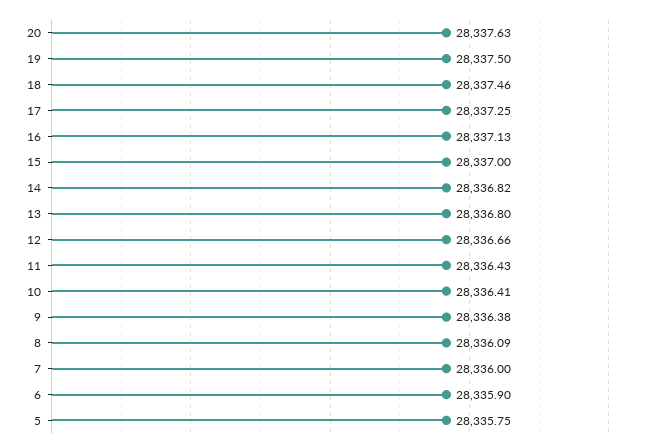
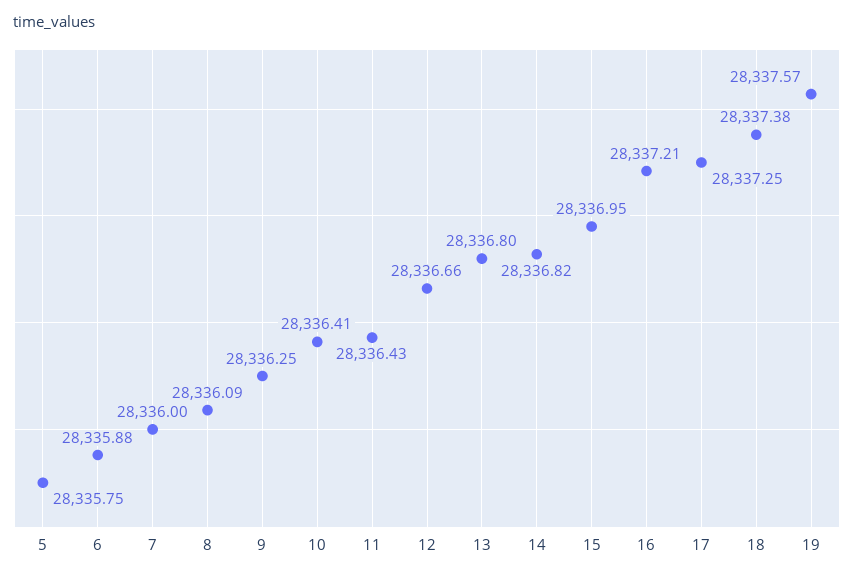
20: 28337.63 -> none
19: 28337.5 -> 28337.57
18: 28337.46 -> 28337.38
16: 28337.13 -> 28337.21
15: 28337 -> 28336.95
9: 28336.38 -> 28336.25
6: 28335.9 -> 28335.88

